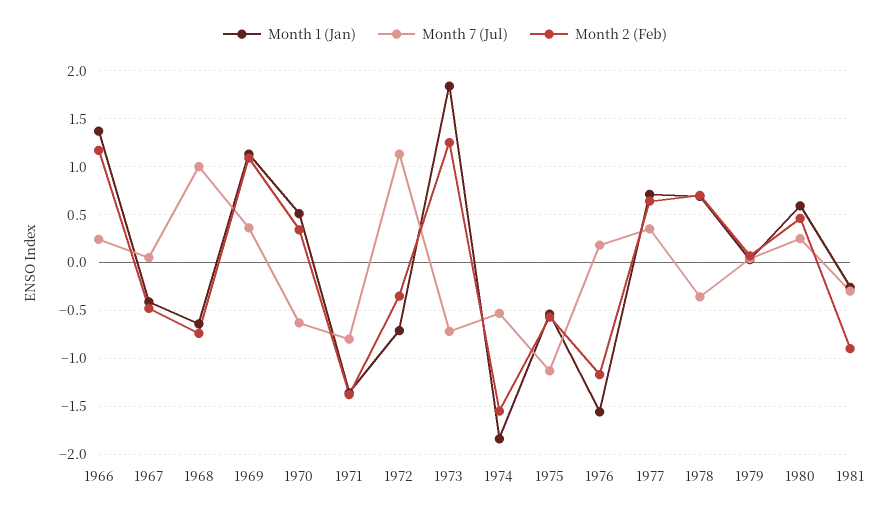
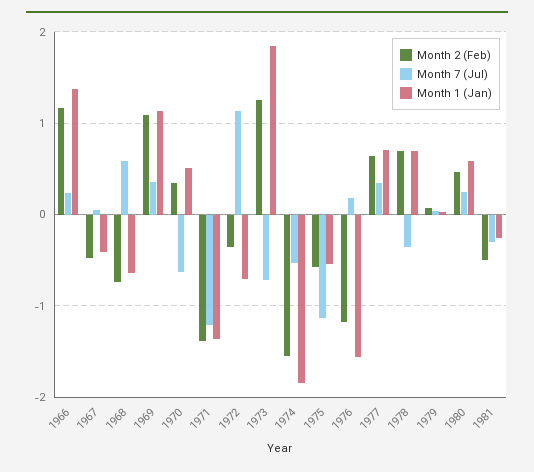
Month 7 (Jul), 1968: 1 -> 0.6
Month 7 (Jul), 1971: -0.8 -> -1.2
Month 2 (Feb), 1981: -0.9 -> -0.5

